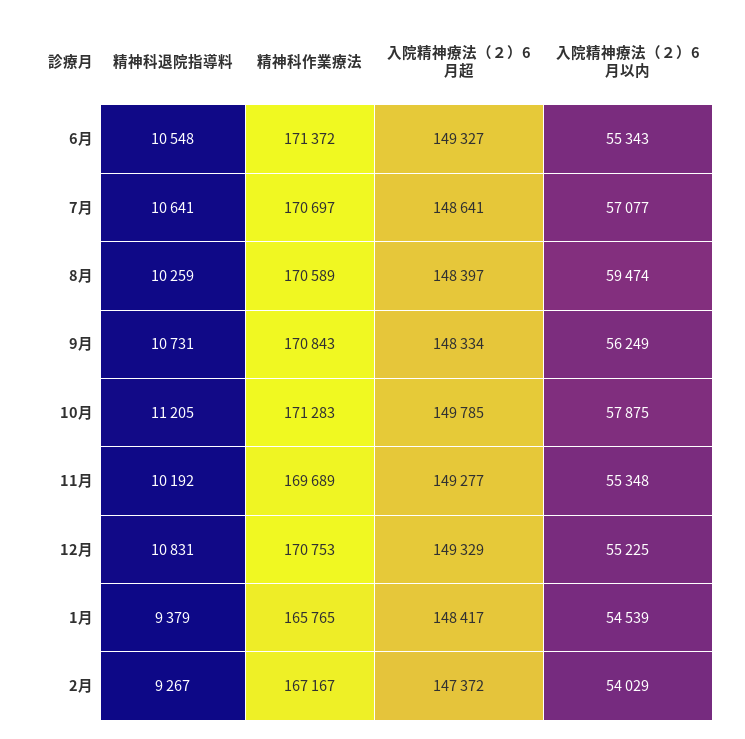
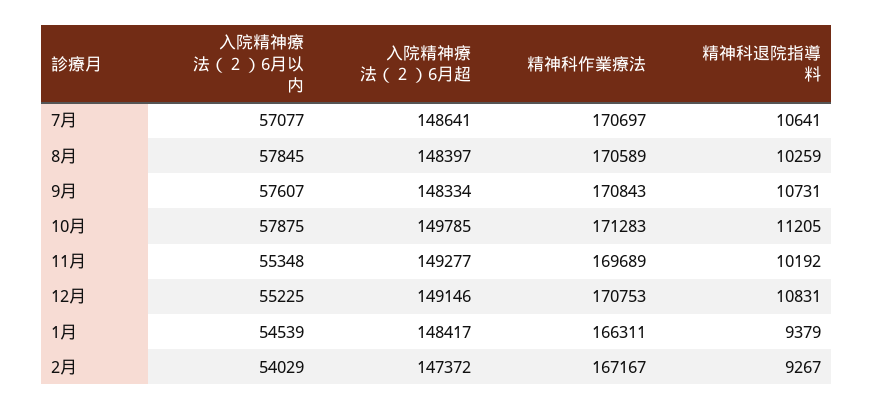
精神科退院指導料, 6月: 10548 -> none
精神科作業療法, 6月: 171372 -> none
入院精神療法（２）6月超, 6月: 149327 -> none
入院精神療法（２）6月以内, 6月: 55343 -> none
入院精神療法（２）6月以内, 8月: 59474 -> 57845
入院精神療法（２）6月以内, 9月: 56249 -> 57607
入院精神療法（２）6月超, 12月: 149329 -> 149146
精神科作業療法, 1月: 165765 -> 166311

